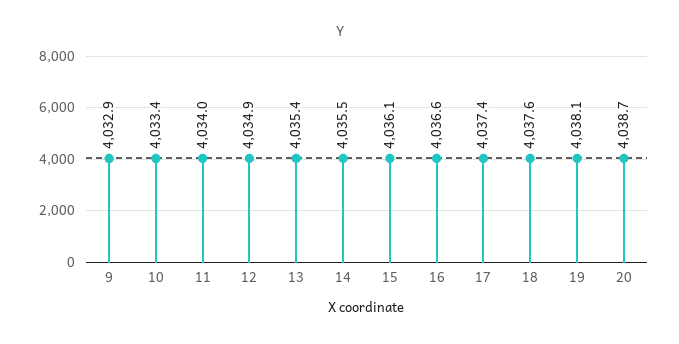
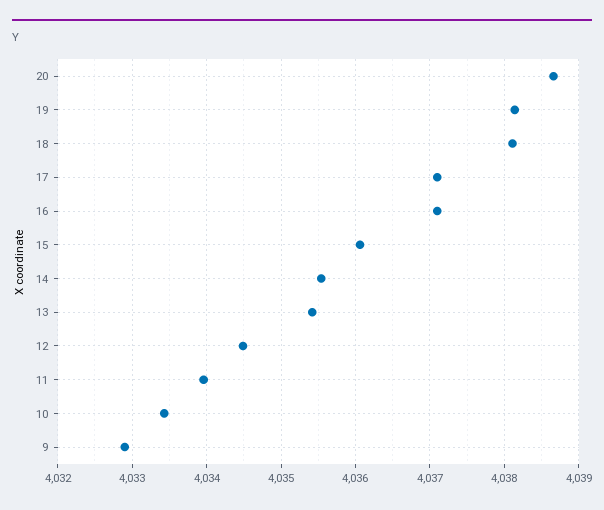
12: 4034.9 -> 4034.5
16: 4036.6 -> 4037.1
17: 4037.4 -> 4037.1
18: 4037.6 -> 4038.1

